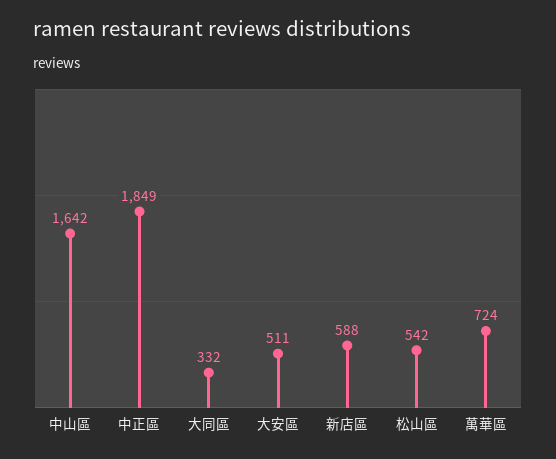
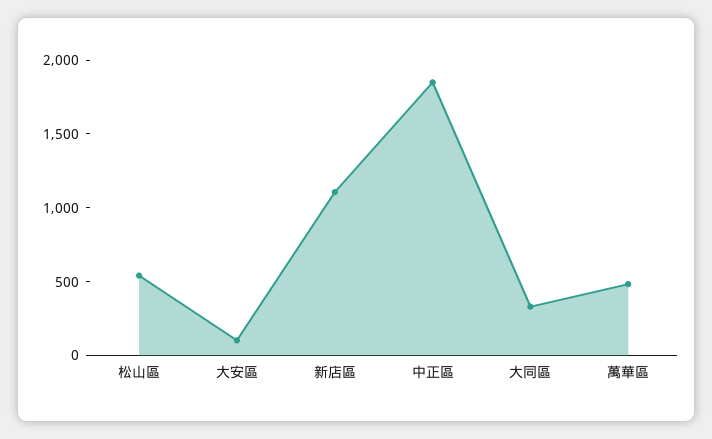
中山區: 1642 -> none
大安區: 511 -> 100
新店區: 588 -> 1100
萬華區: 724 -> 500

